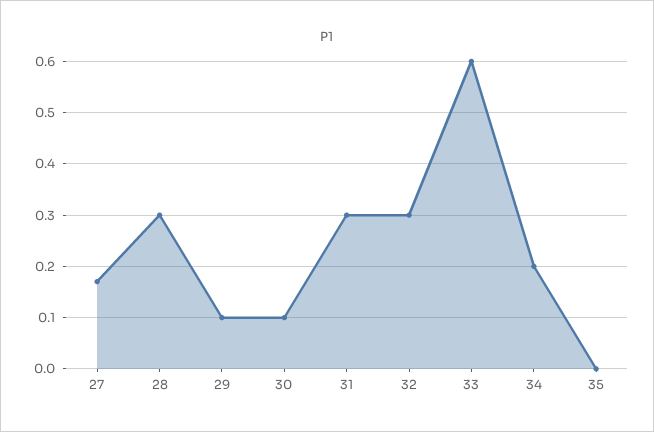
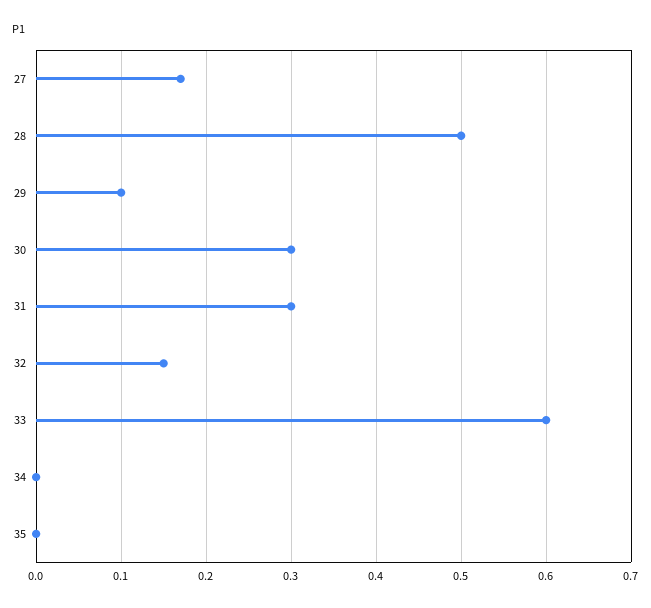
28: 0.3 -> 0.5
30: 0.1 -> 0.3
32: 0.3 -> 0.15
34: 0.2 -> 0

